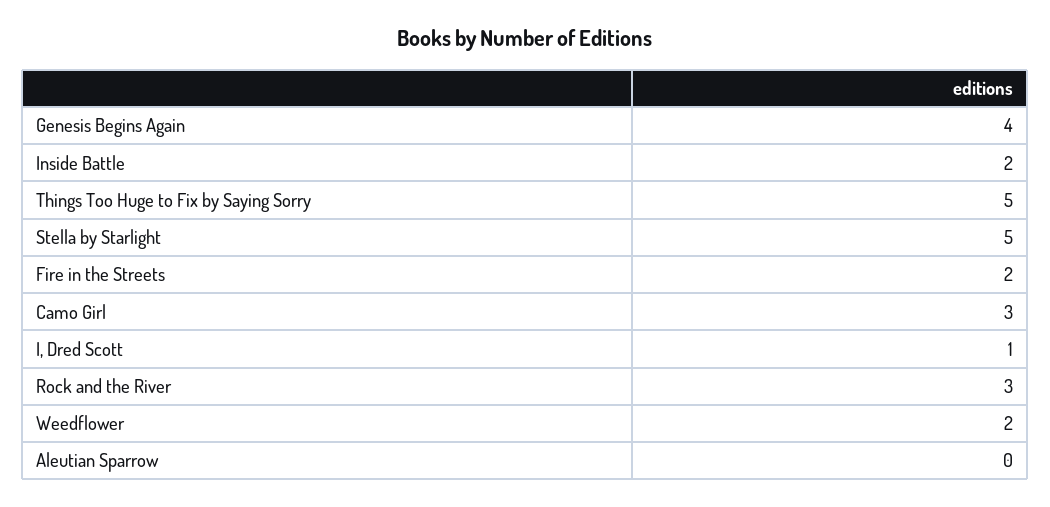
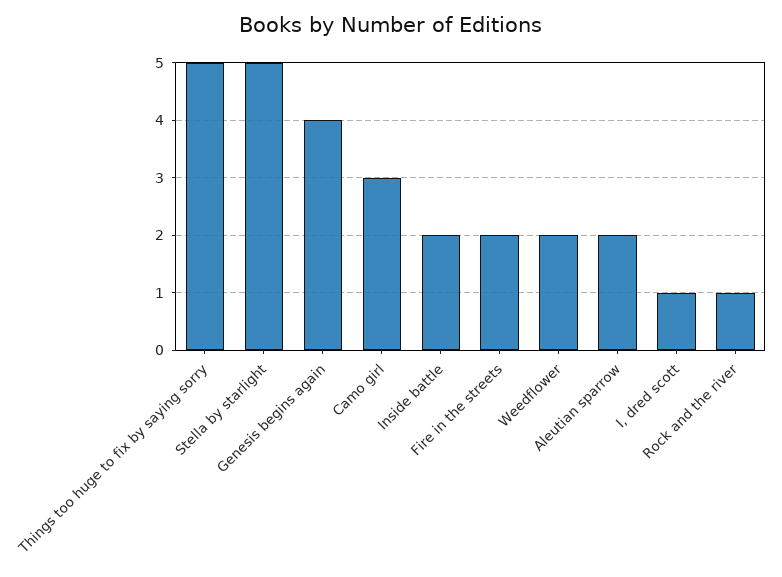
Rock and the River: 3 -> 1
Aleutian Sparrow: 0 -> 2

